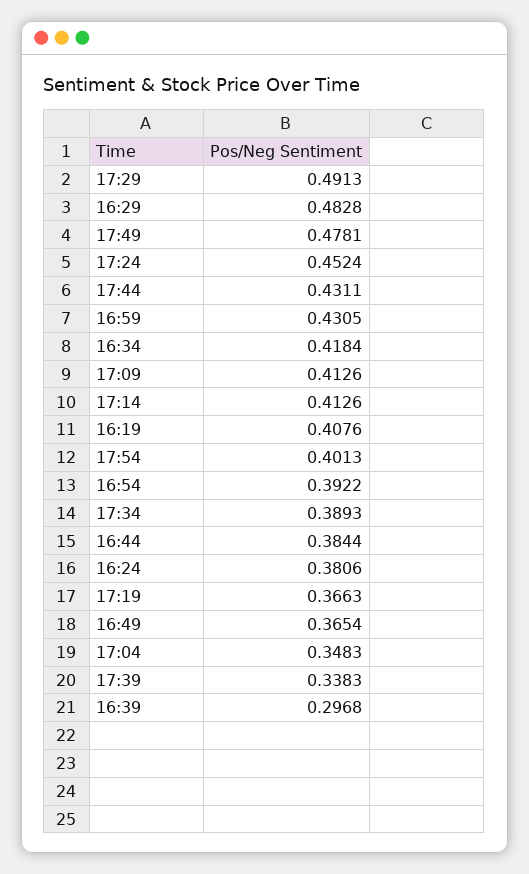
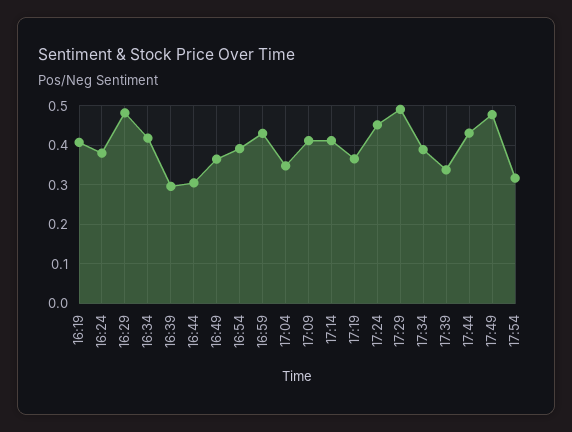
17:54: 0.4013 -> 0.32
16:44: 0.3844 -> 0.3

